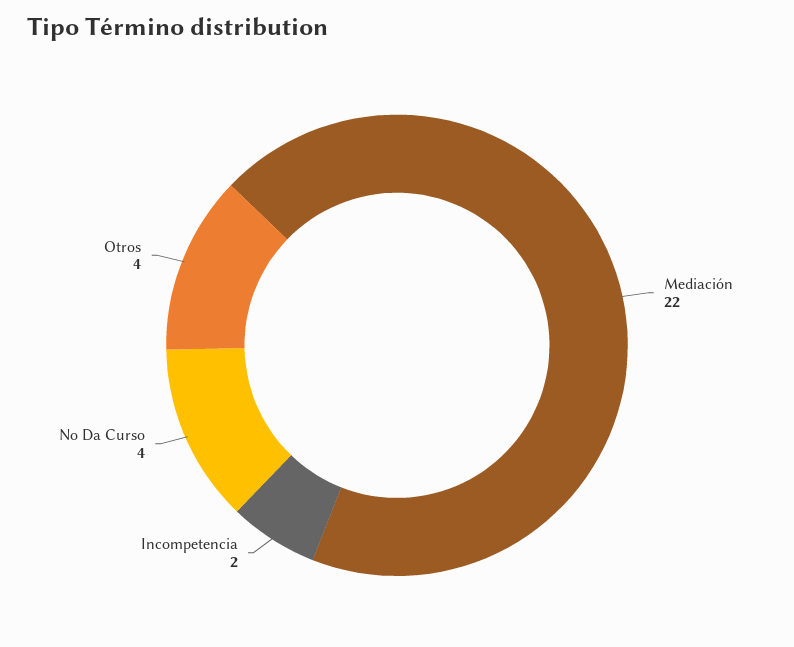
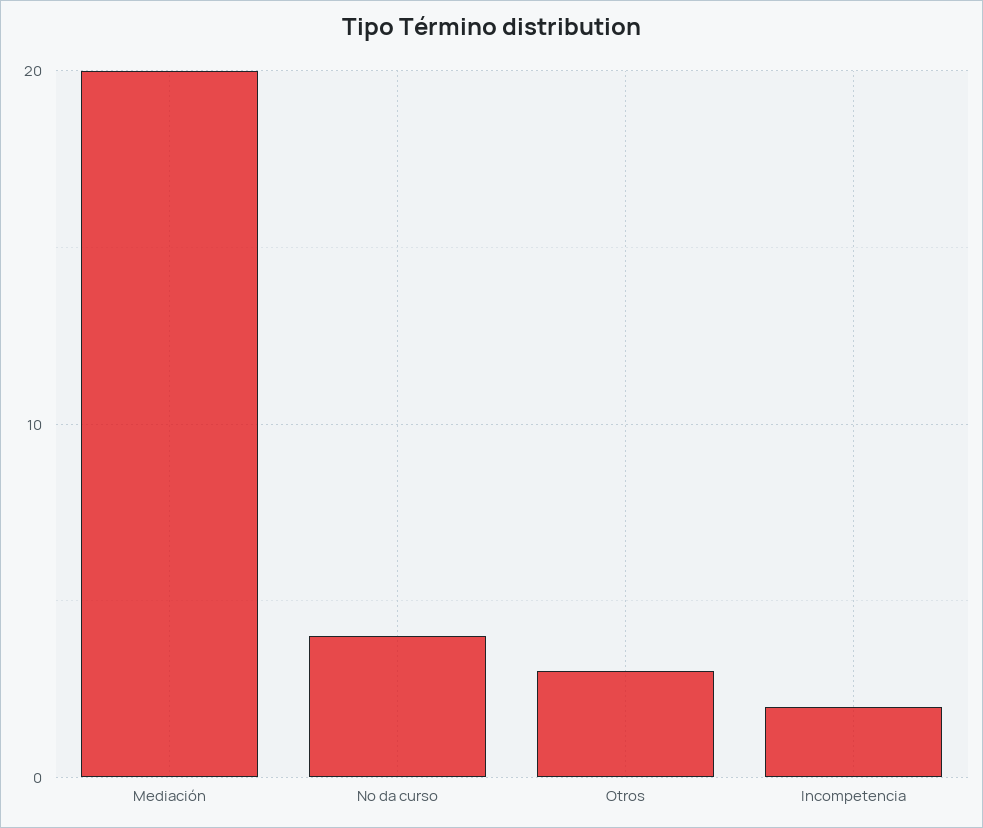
Mediación: 22 -> 20
Otros: 4 -> 3

